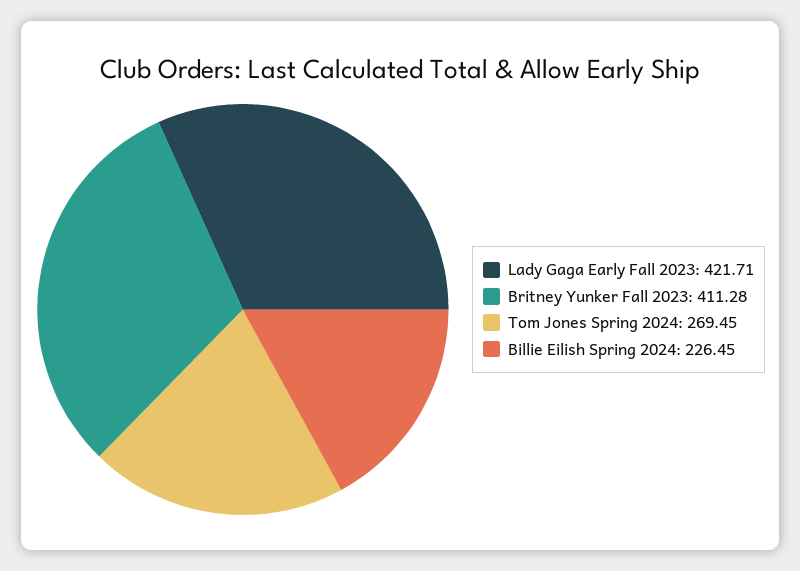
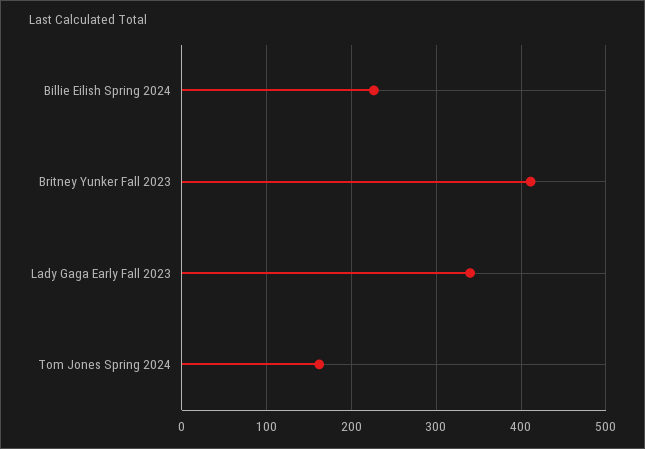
Lady Gaga Early Fall 2023: 421.71 -> 340
Tom Jones Spring 2024: 269.45 -> 160

